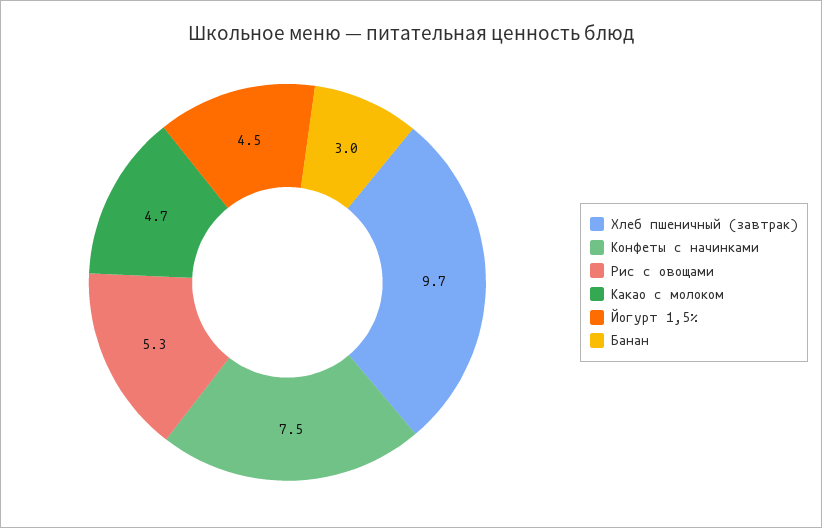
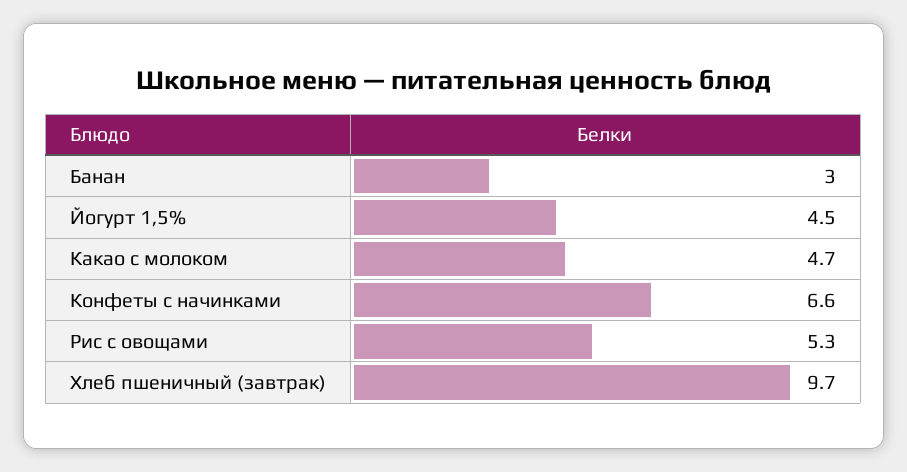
Конфеты с начинками: 7.5 -> 6.6

